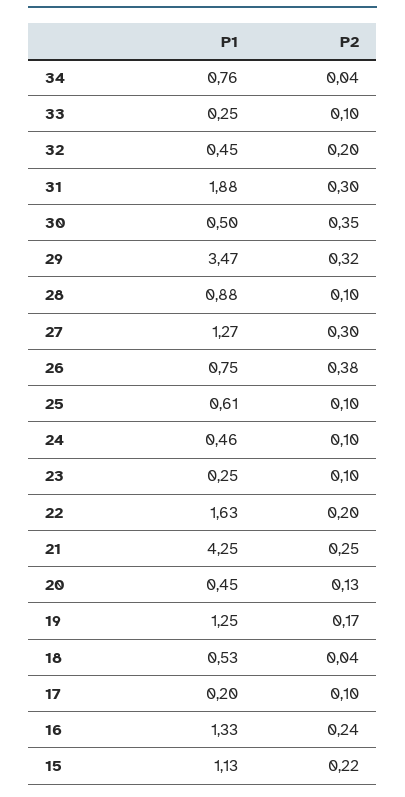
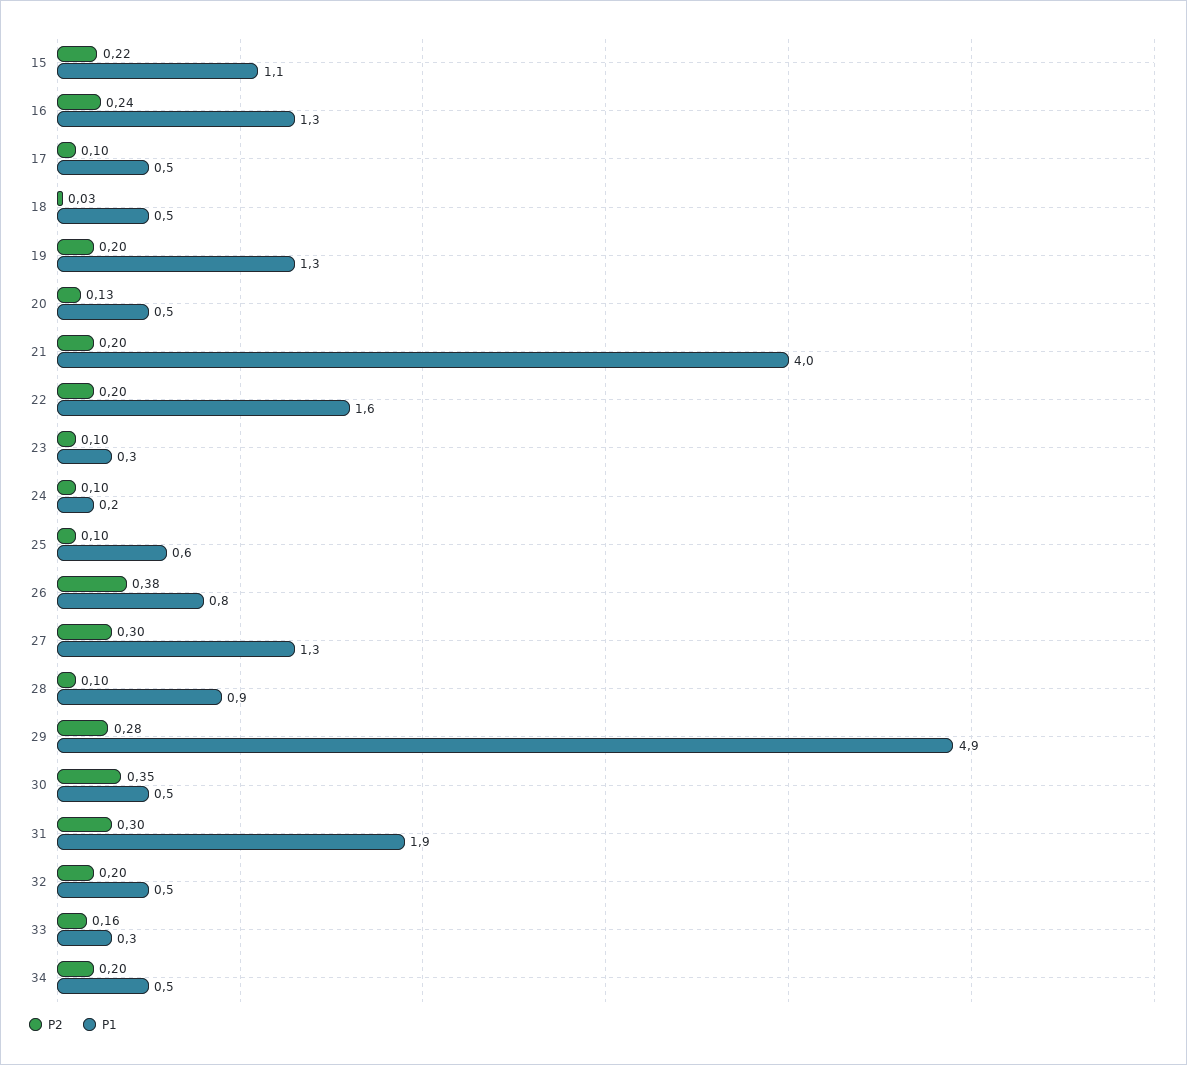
P1, 34: 0.76 -> 0.5
P2, 34: 0.04 -> 0.2
P2, 33: 0.1 -> 0.16
P1, 29: 3.47 -> 4.9
P2, 29: 0.32 -> 0.28
P1, 24: 0.46 -> 0.2
P1, 21: 4.25 -> 4
P2, 21: 0.25 -> 0.2
P2, 19: 0.17 -> 0.2
P2, 18: 0.04 -> 0.03
P1, 17: 0.2 -> 0.5

